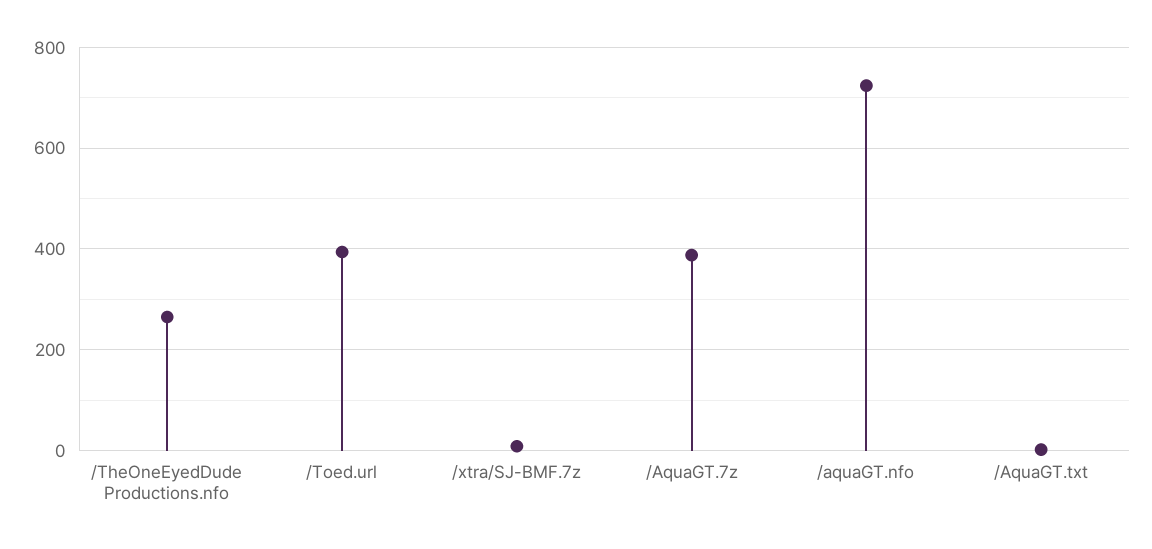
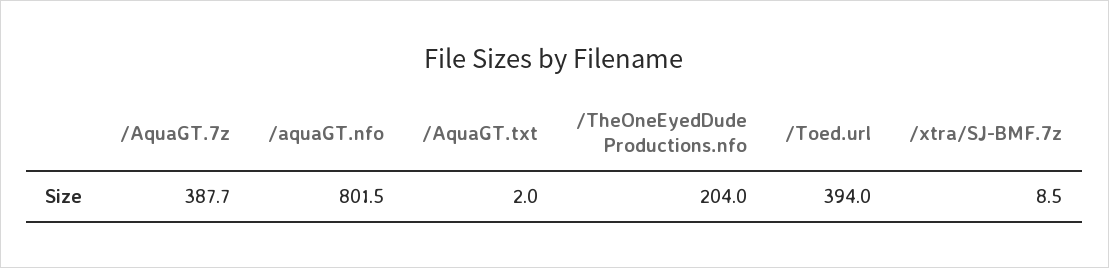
/TheOneEyedDude Productions.nfo: 260 -> 204
/aquaGT.nfo: 720 -> 801.5

